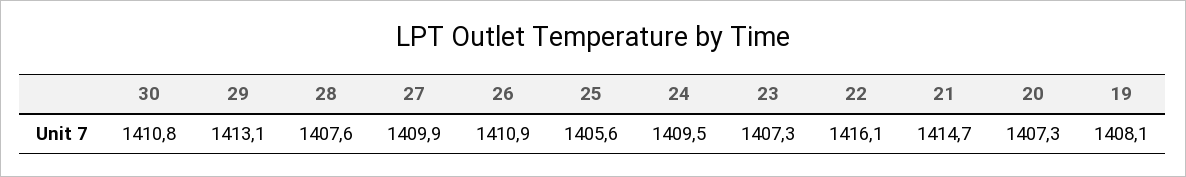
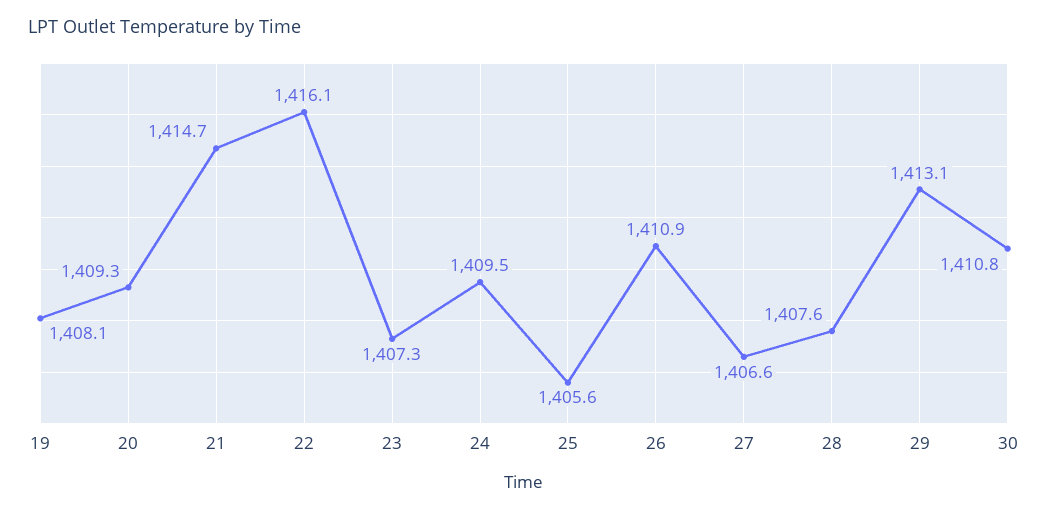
27: 1409.9 -> 1406.6
20: 1407.3 -> 1409.3

